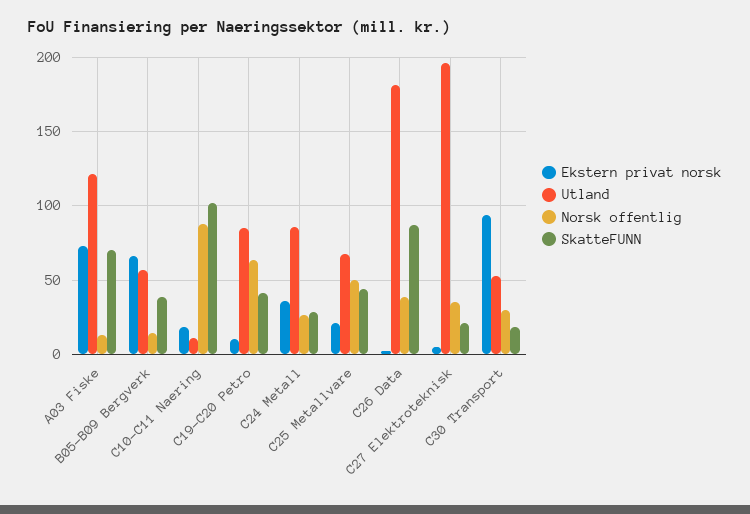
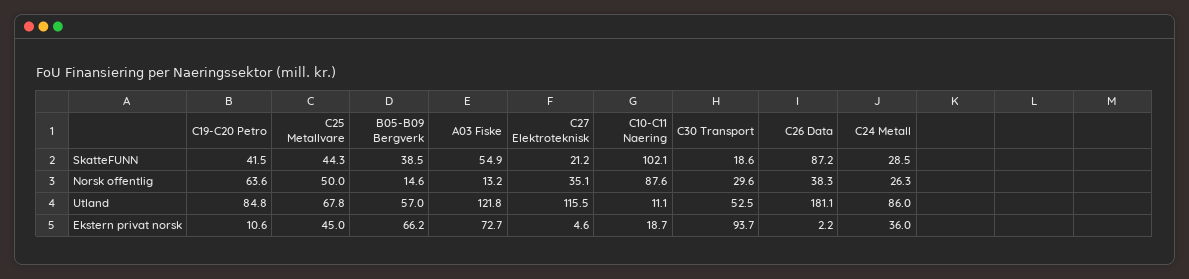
SkatteFUNN, A03 Fiske: 70 -> 54.9
Ekstern privat norsk, C25 Metallvare: 20 -> 45
Utland, C27 Elektroteknisk: 195 -> 115.5

